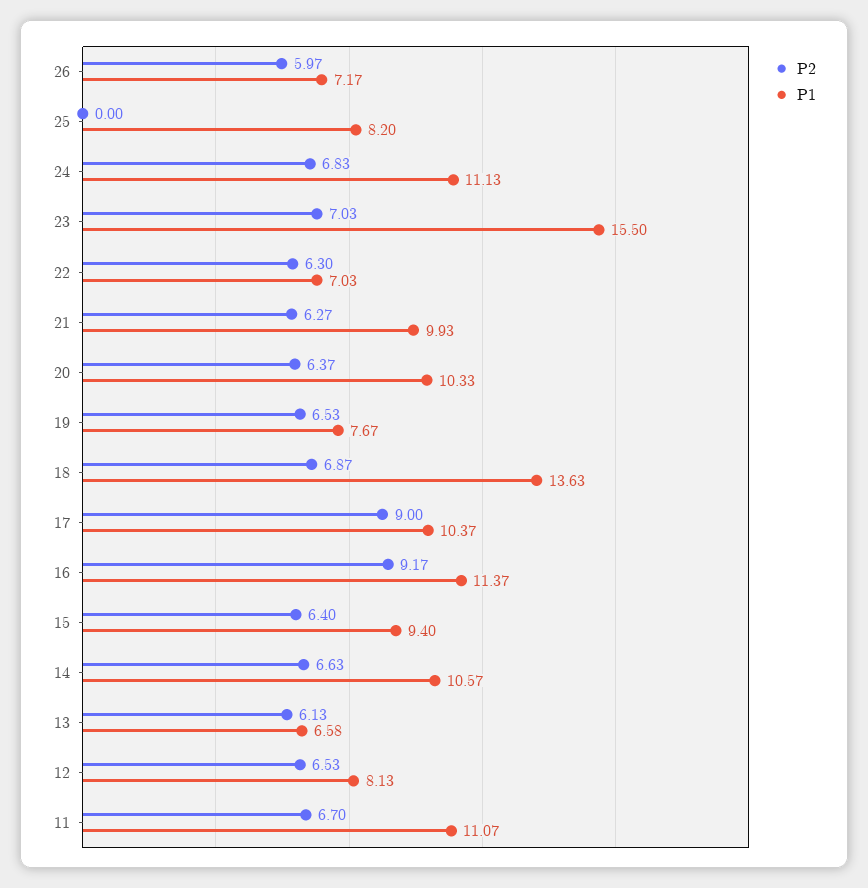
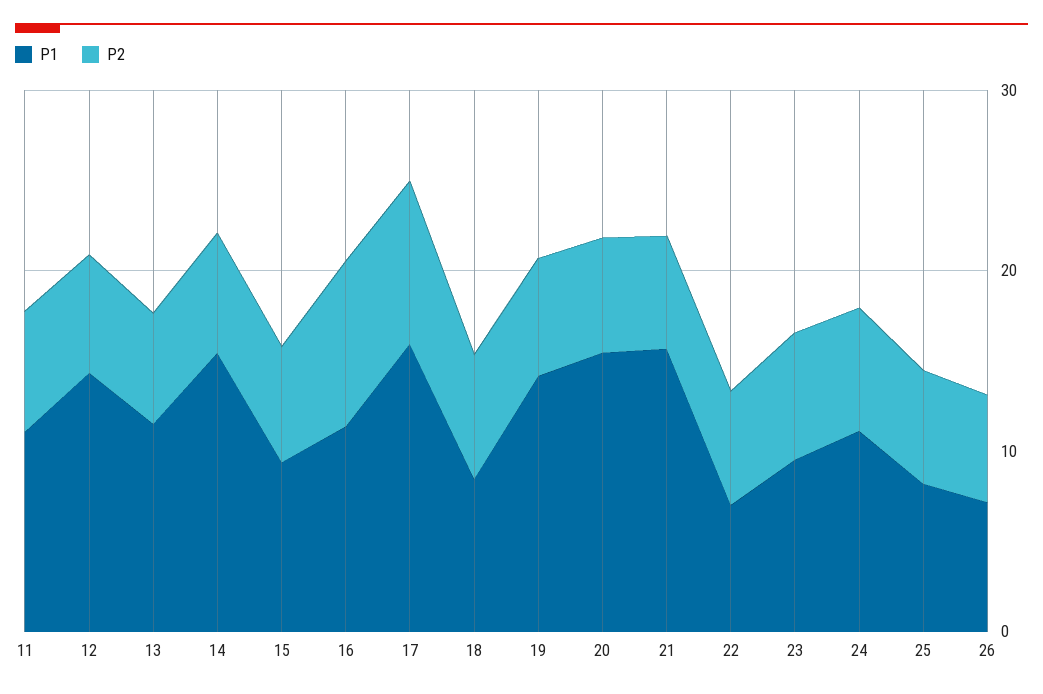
P2, 25: 0 -> 6
P1, 23: 15.5 -> 10
P1, 21: 9.93 -> 16
P1, 20: 10.33 -> 16
P1, 19: 7.67 -> 14
P1, 18: 13.63 -> 8
P1, 17: 10.37 -> 16
P1, 14: 10.57 -> 16
P1, 13: 6.58 -> 12
P1, 12: 8.13 -> 14

